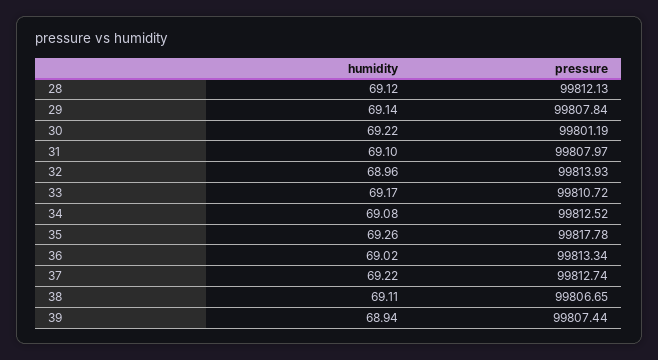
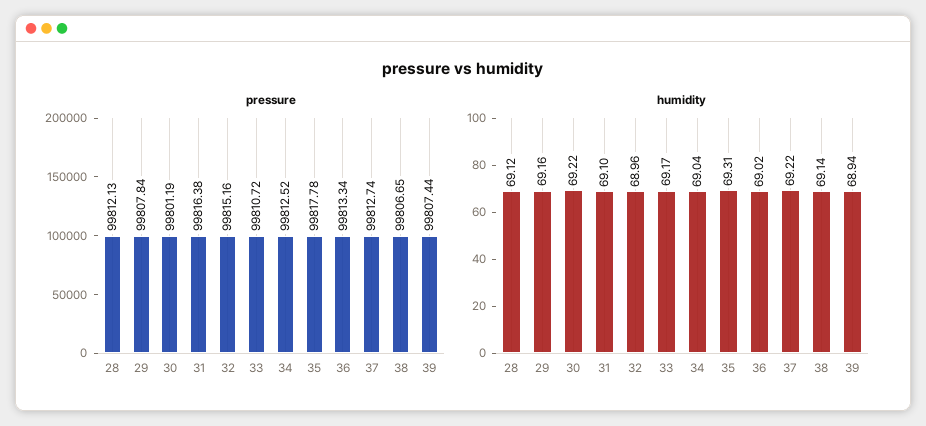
humidity, 29: 69.14 -> 69.16
pressure, 31: 99807.97 -> 99816.38
pressure, 32: 99813.93 -> 99815.16
humidity, 34: 69.08 -> 69.04
humidity, 35: 69.26 -> 69.31
humidity, 38: 69.11 -> 69.14

